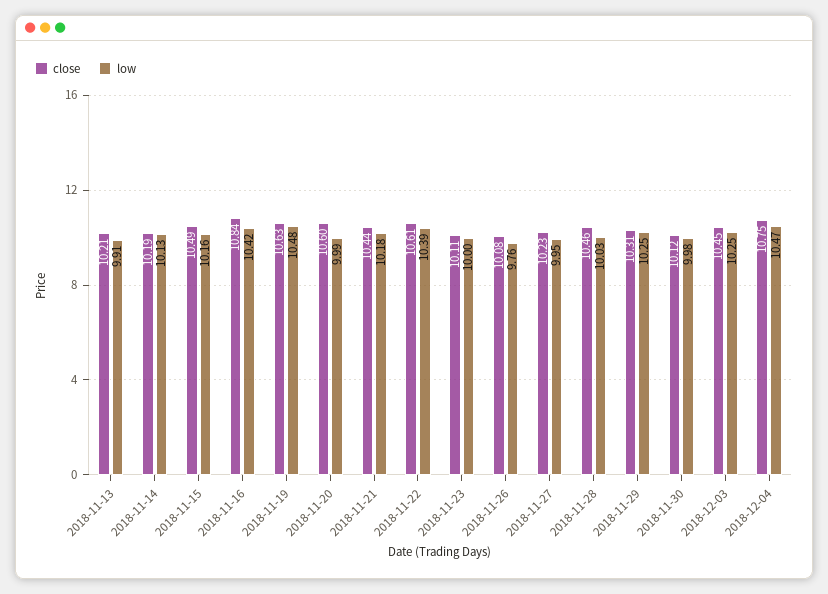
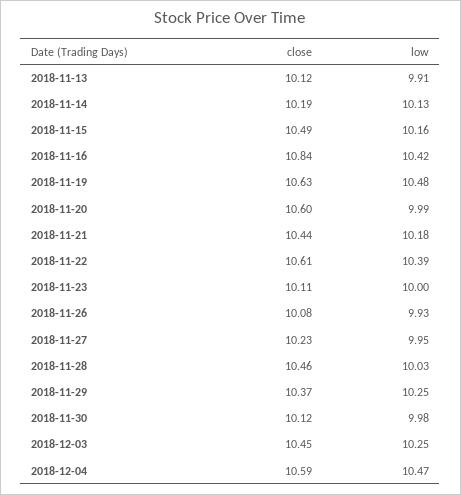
close, 2018-11-13: 10.21 -> 10.12
low, 2018-11-26: 9.76 -> 9.93
close, 2018-11-29: 10.31 -> 10.37
close, 2018-12-04: 10.75 -> 10.59

